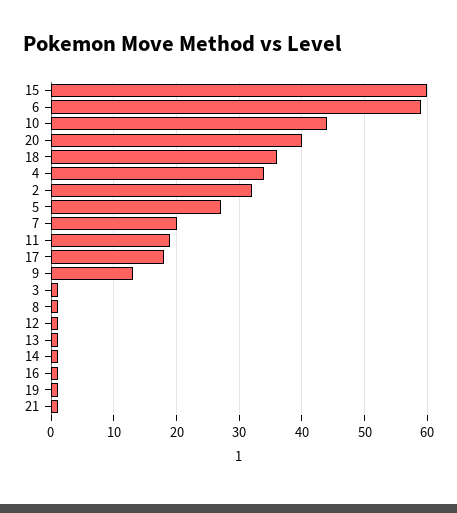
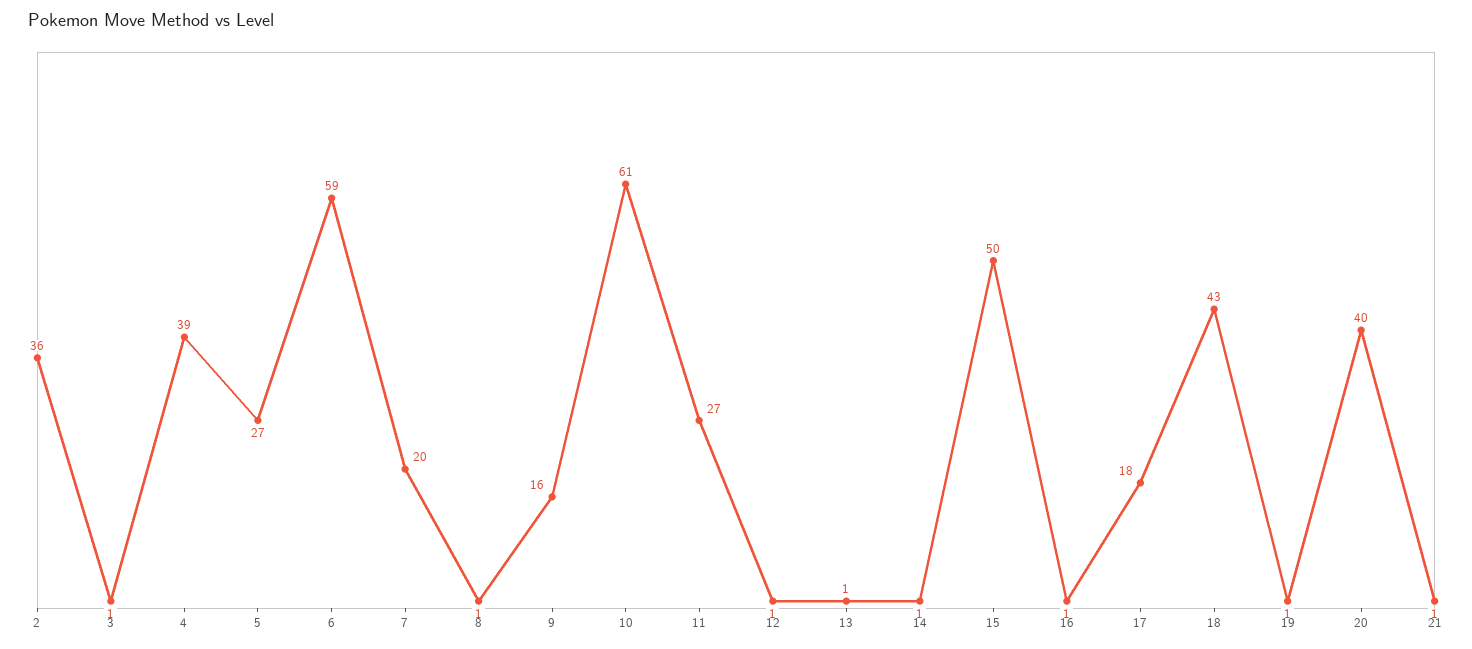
15: 60 -> 50
10: 44 -> 61
18: 36 -> 43
4: 34 -> 39
2: 32 -> 36
11: 19 -> 27
9: 13 -> 16

